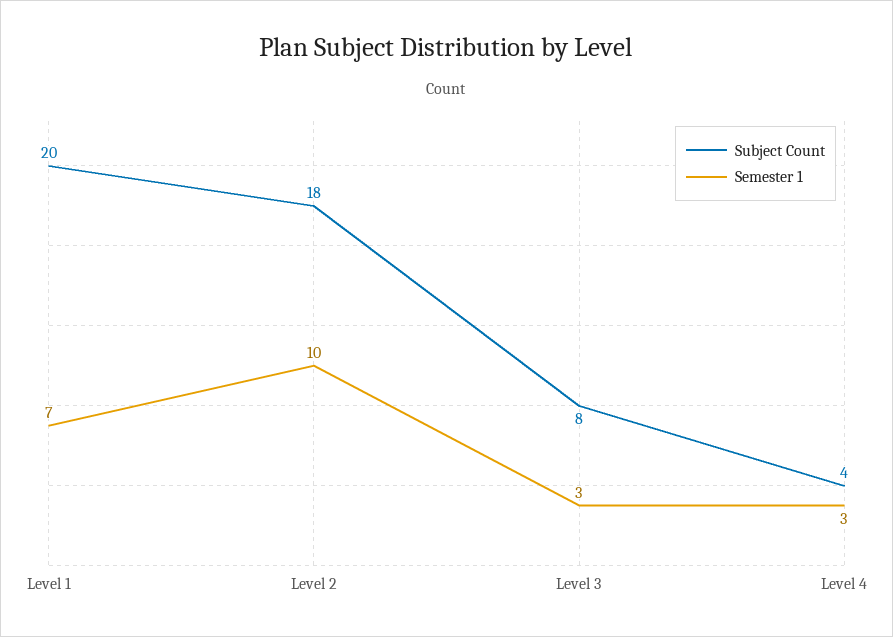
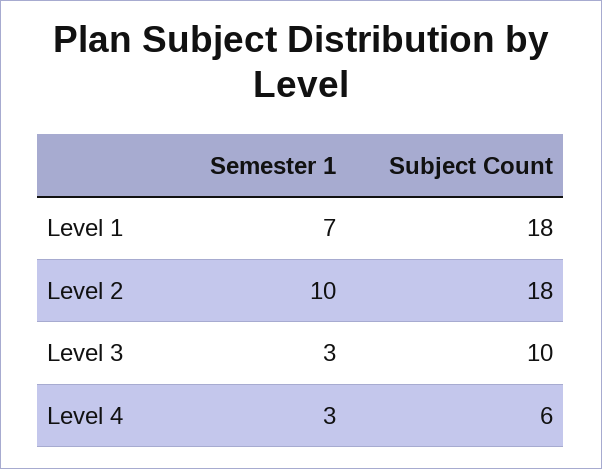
Subject Count, Level 1: 20 -> 18
Subject Count, Level 3: 8 -> 10
Subject Count, Level 4: 4 -> 6

